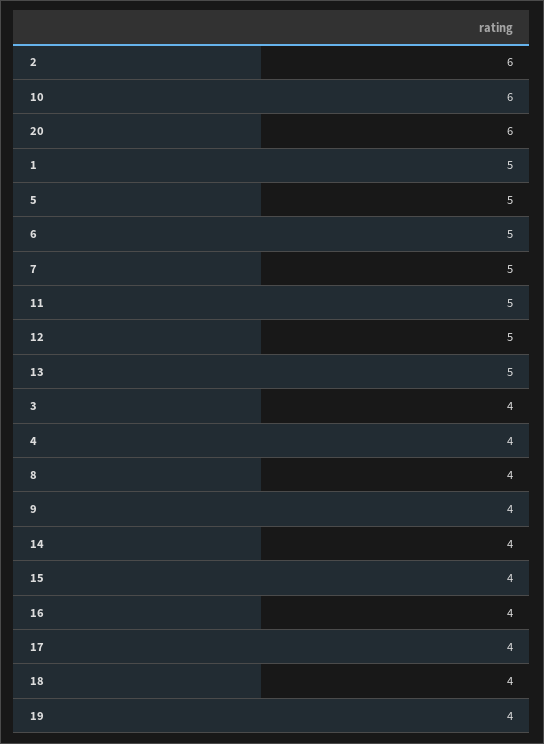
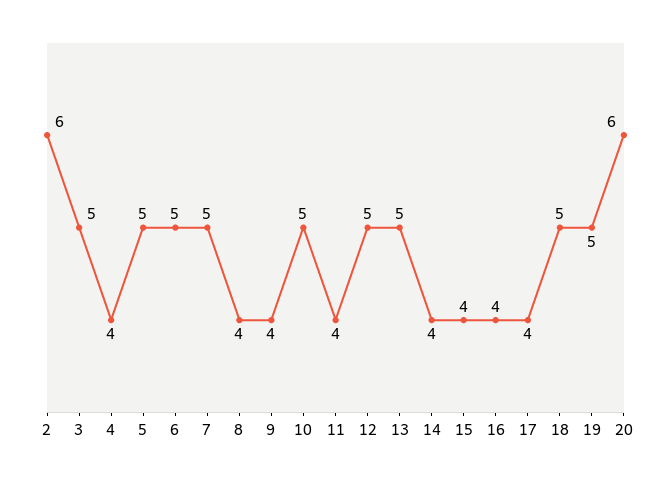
10: 6 -> 5
1: 5 -> none
11: 5 -> 4
3: 4 -> 5
18: 4 -> 5
19: 4 -> 5

